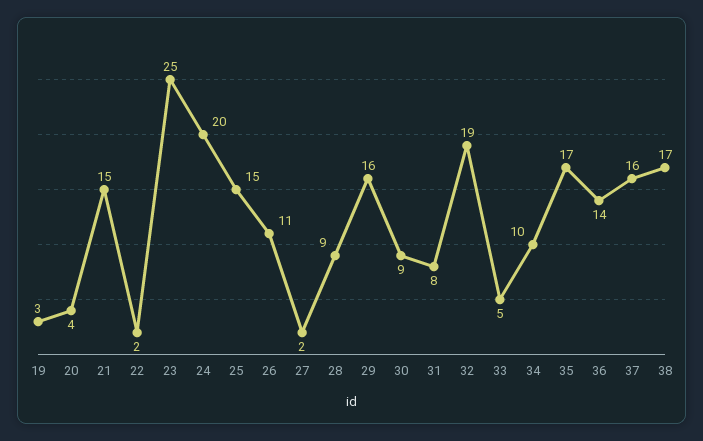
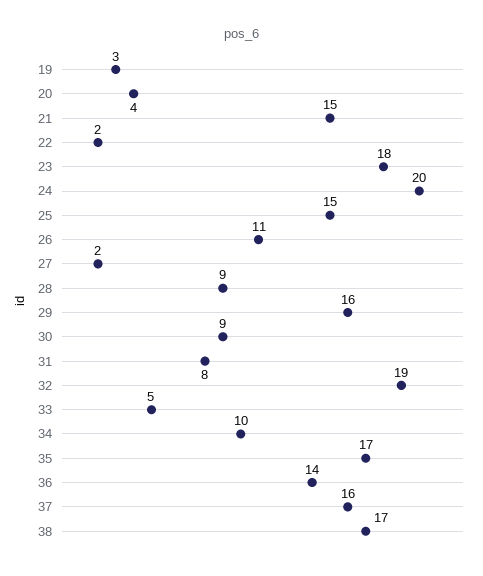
23: 25 -> 18

